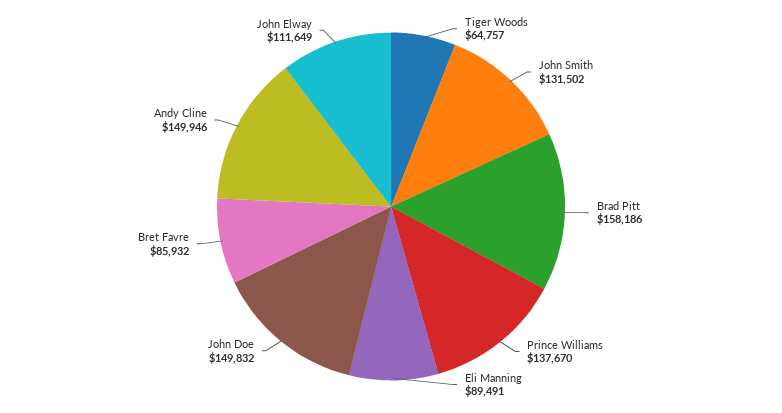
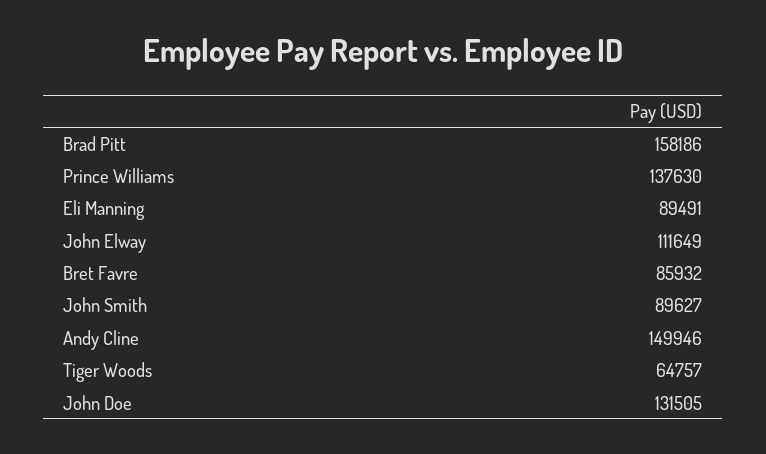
John Smith: 131502 -> 89627
Prince Williams: 137670 -> 137630
John Doe: 149832 -> 131505

